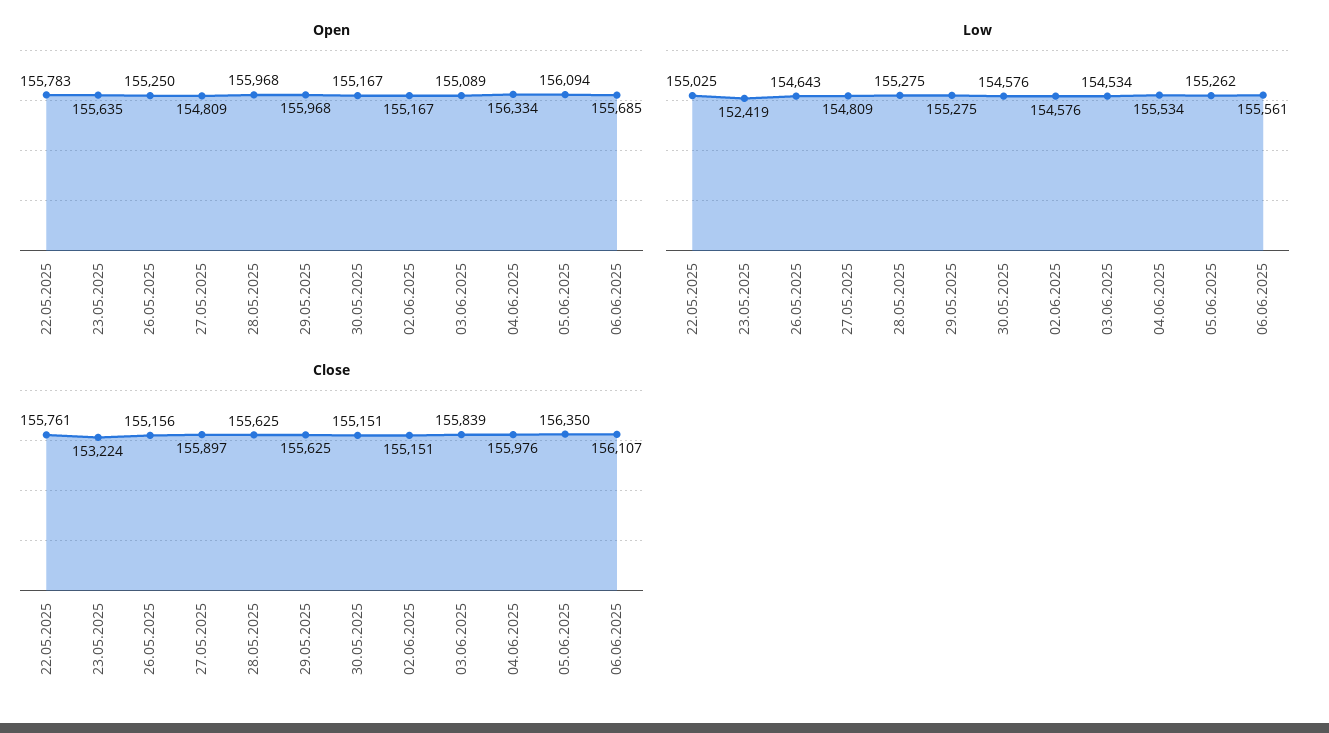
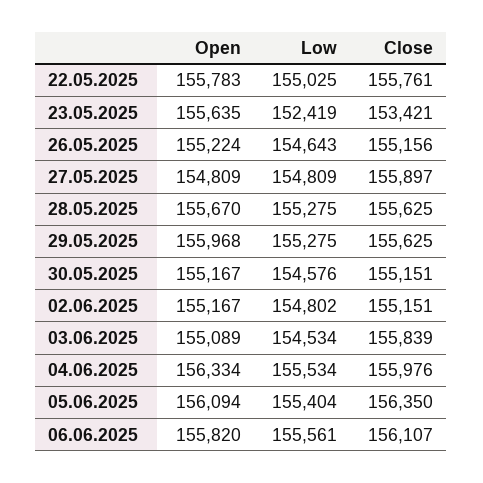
Open, 26.05.2025: 155250 -> 155224
Open, 28.05.2025: 155968 -> 155670
Open, 06.06.2025: 155685 -> 155820
Low, 02.06.2025: 154576 -> 154802
Low, 05.06.2025: 155262 -> 155404
Close, 23.05.2025: 153224 -> 153421

